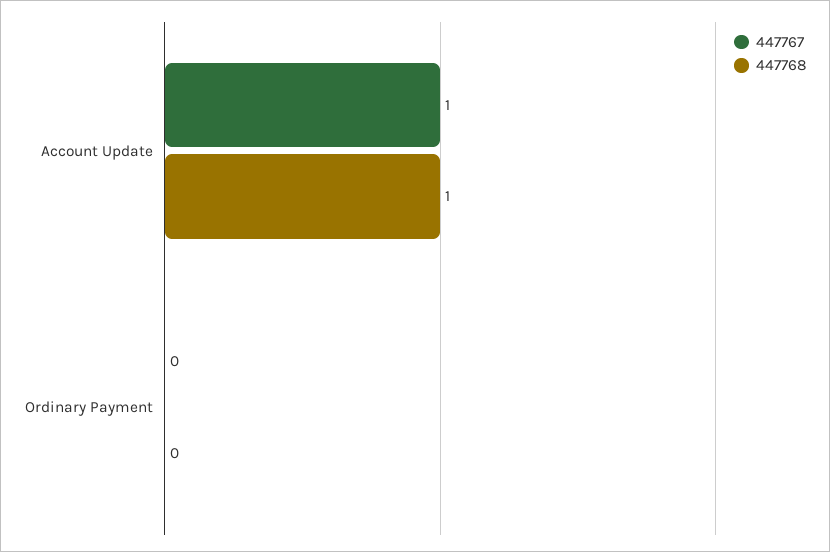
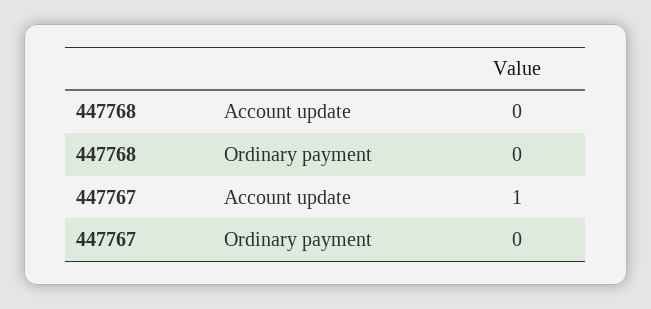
447768, Account Update: 1 -> 0

